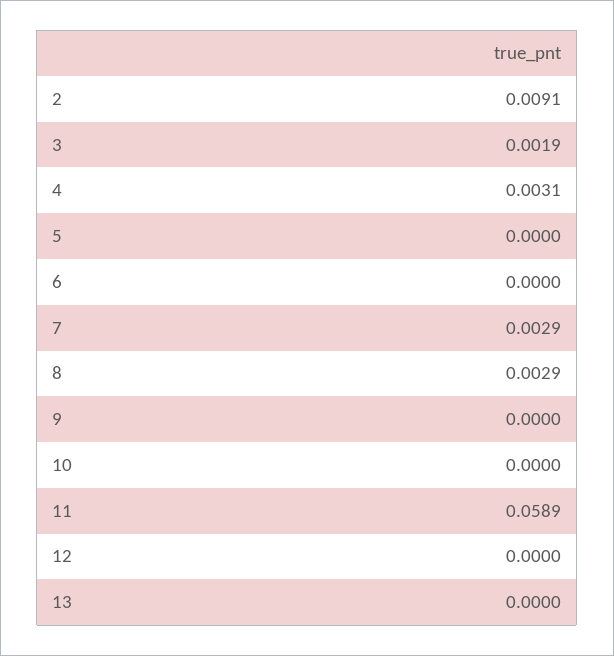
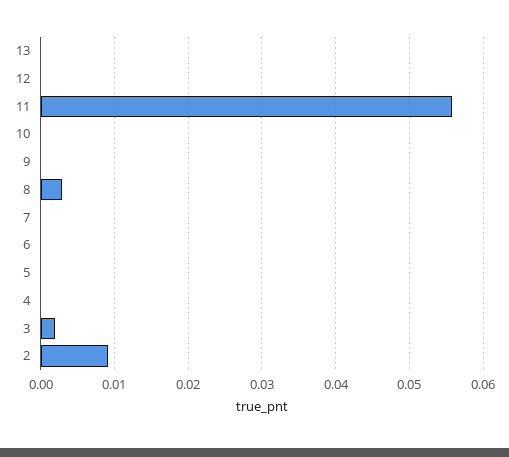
4: 0.0031 -> 0
7: 0.0029 -> 0
11: 0.0589 -> 0.056

